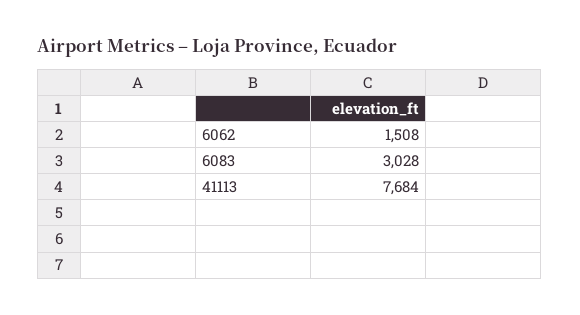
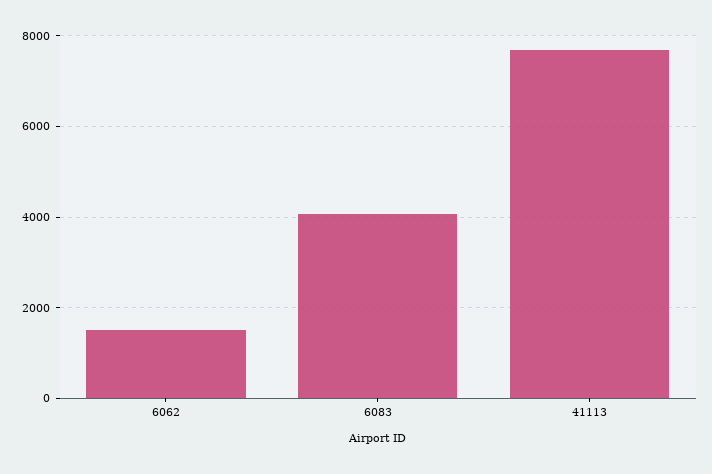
6083: 3028 -> 4000

